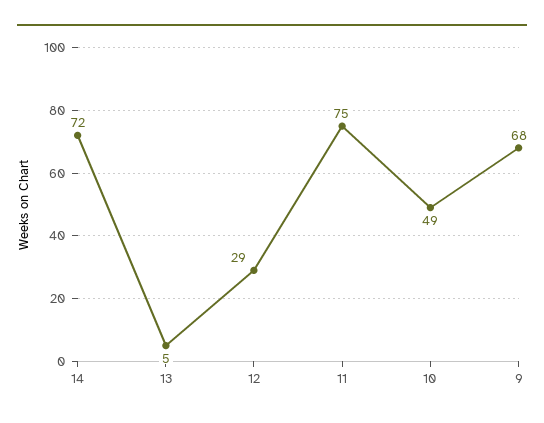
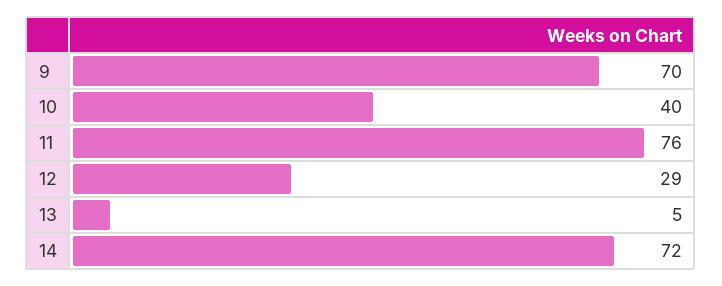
11: 75 -> 76
10: 49 -> 40
9: 68 -> 70

